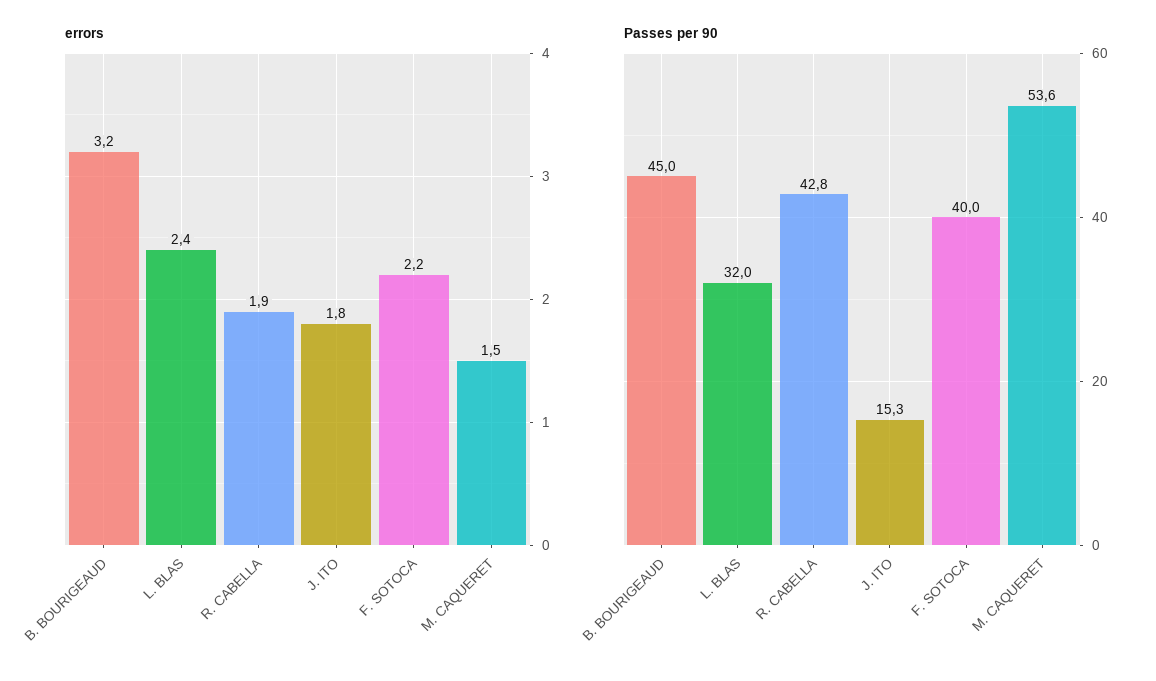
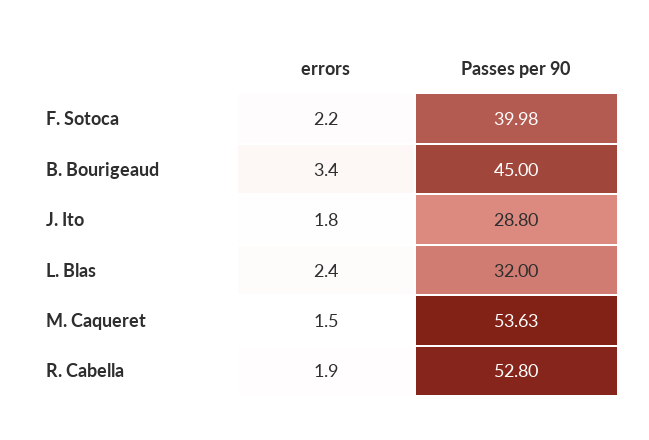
errors, B. BOURIGEAUD: 3.2 -> 3.4
Passes per 90, R. CABELLA: 42.8 -> 52.8
Passes per 90, J. ITO: 15.3 -> 28.8

